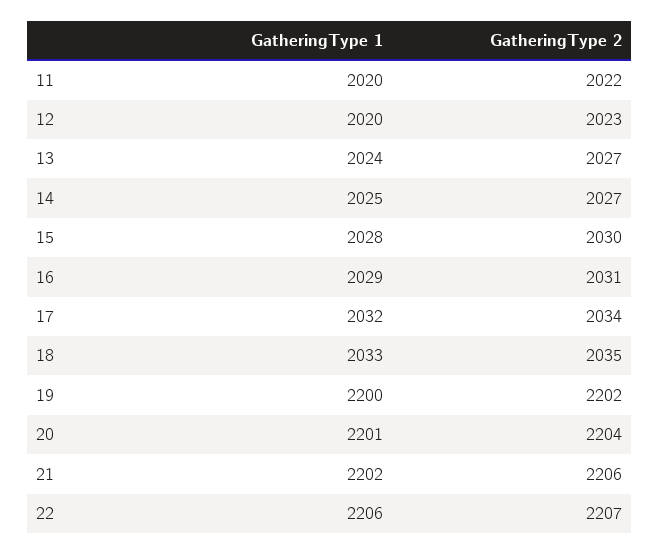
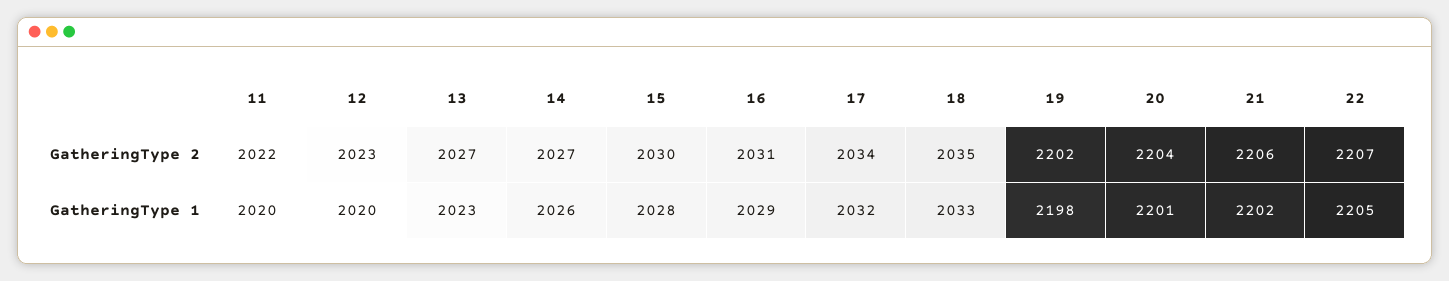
GatheringType 1, 13: 2024 -> 2023
GatheringType 1, 14: 2025 -> 2026
GatheringType 1, 19: 2200 -> 2198
GatheringType 1, 22: 2206 -> 2205

